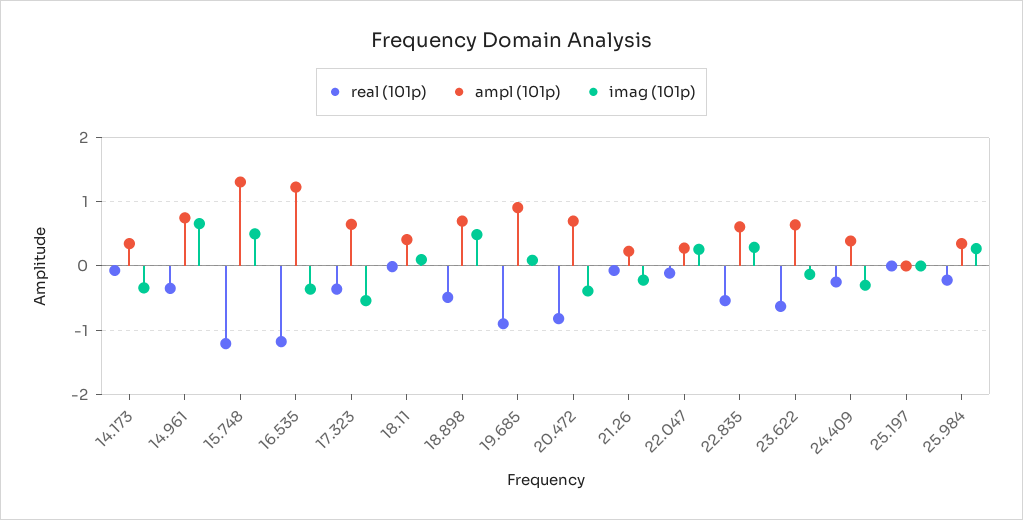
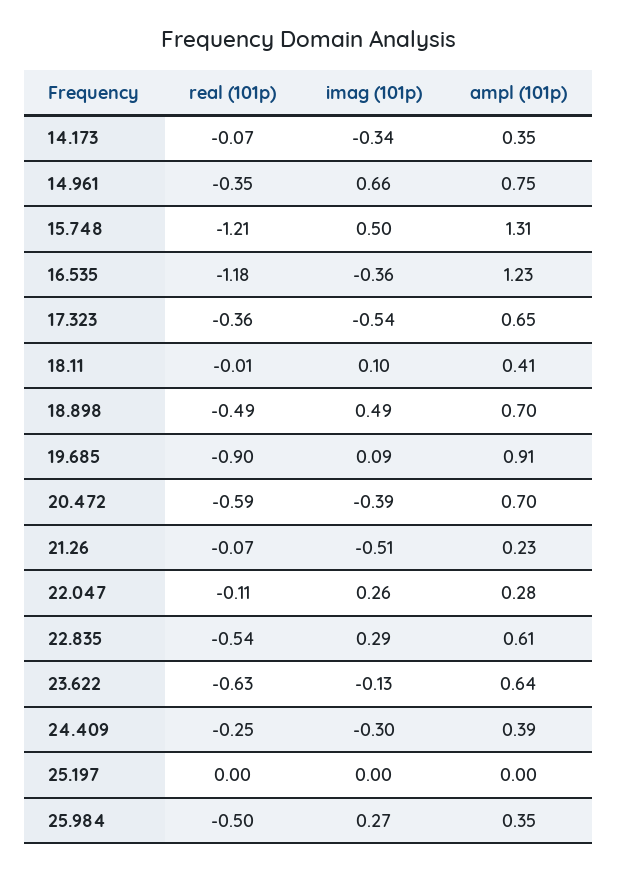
real (101p), 20.472: -0.8 -> -0.59
imag (101p), 21.26: -0.2 -> -0.51
real (101p), 25.984: -0.2 -> -0.5

